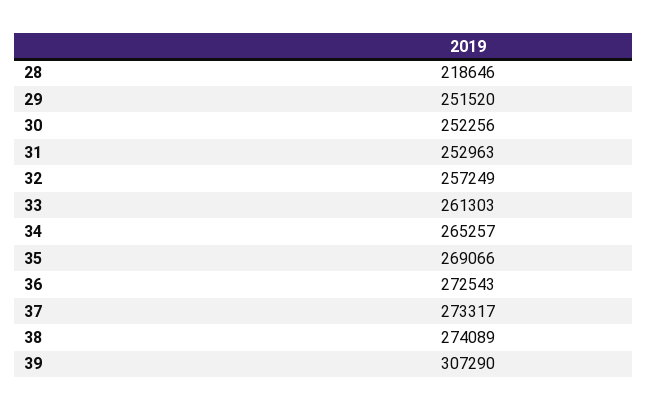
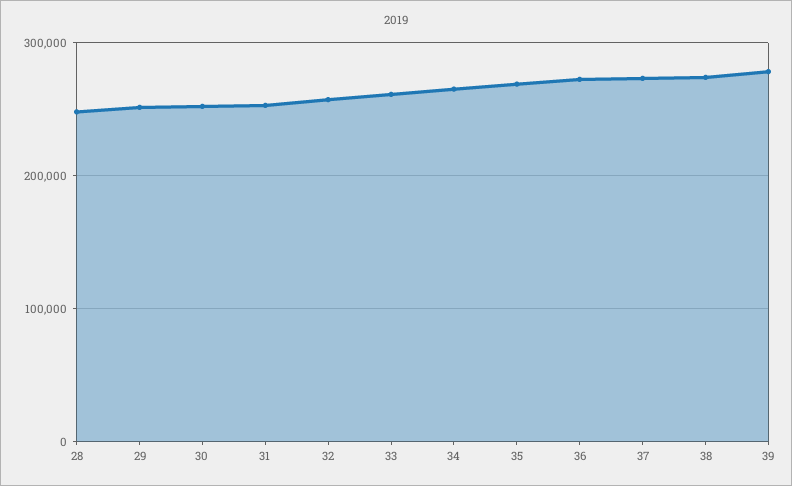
28: 218646 -> 250000
39: 307290 -> 280000

